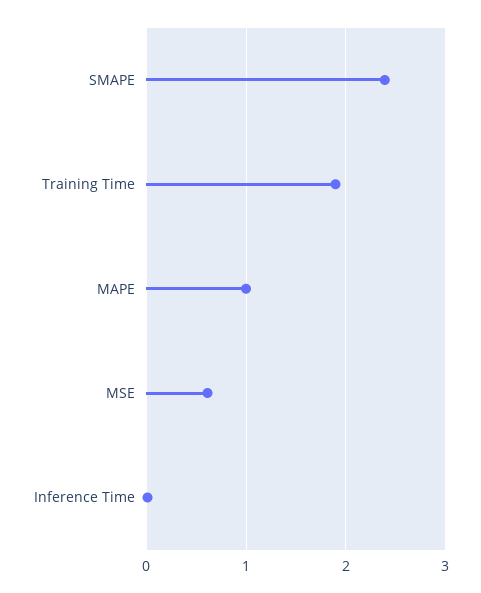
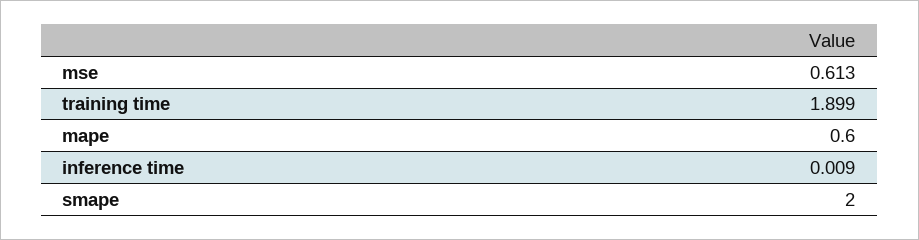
SMAPE: 2.4 -> 2
MAPE: 1 -> 0.6

